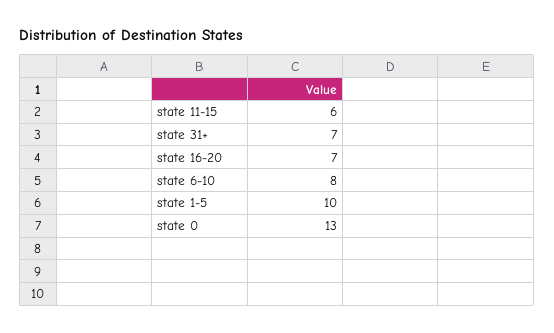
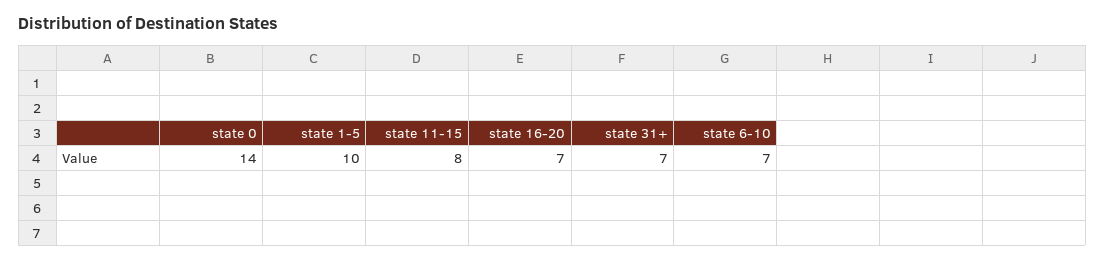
state 11-15: 6 -> 8
state 6-10: 8 -> 7
state 0: 13 -> 14

